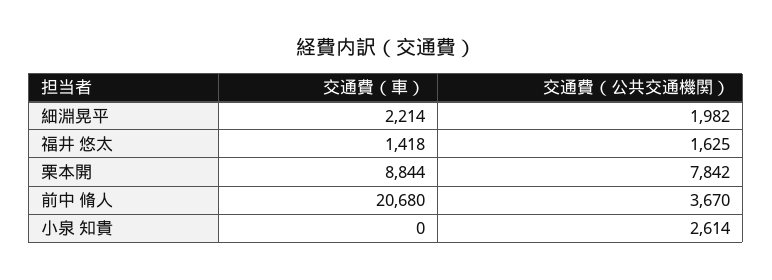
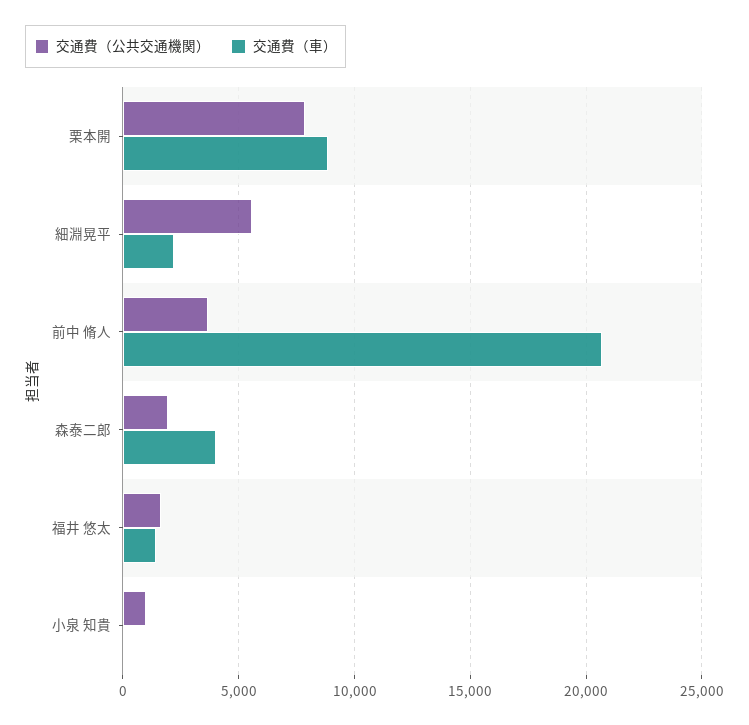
交通費（公共交通機関）, 細淵晃平: 1982 -> 5500
交通費（公共交通機関）, 小泉 知貴: 2614 -> 1000
交通費（公共交通機関）, 森泰二郎: none -> 2000
交通費（車）, 森泰二郎: none -> 4000

